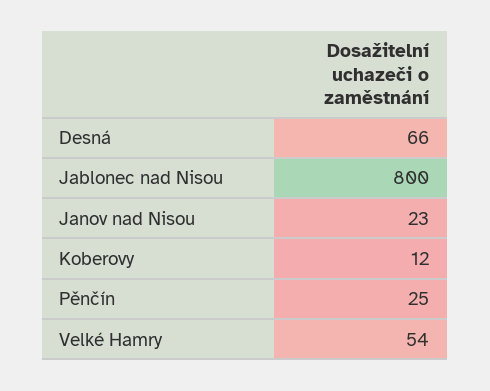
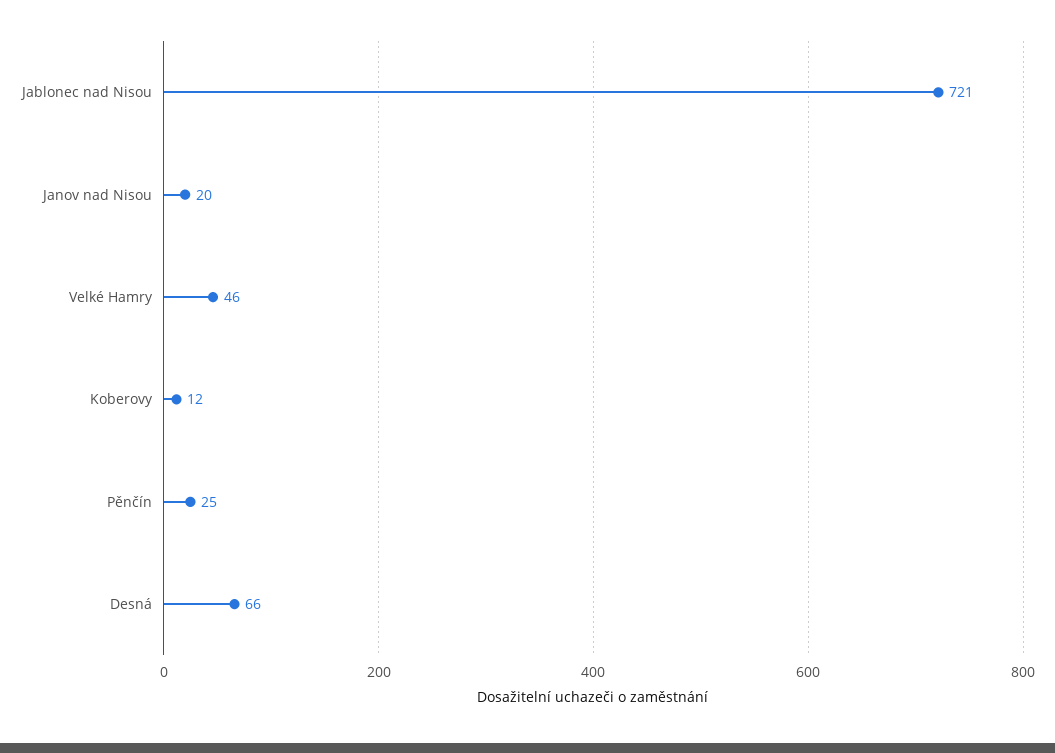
Jablonec nad Nisou: 800 -> 721
Janov nad Nisou: 23 -> 20
Velké Hamry: 54 -> 46

